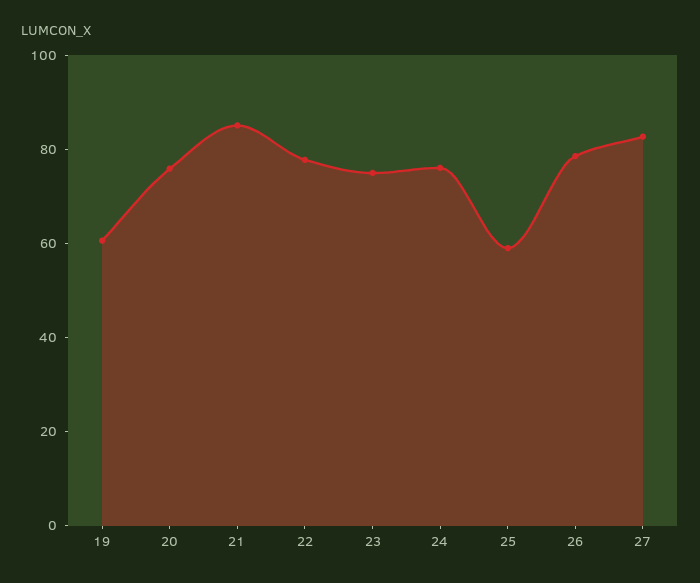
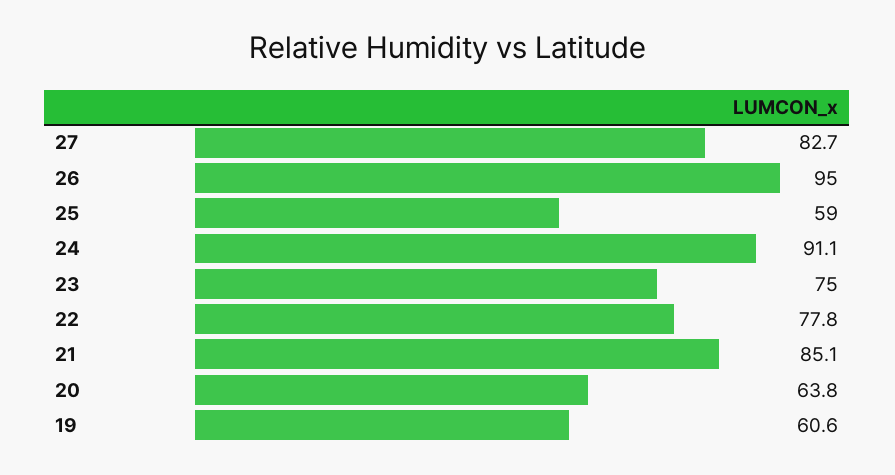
20: 75 -> 63.8
24: 75 -> 91.1
26: 80 -> 95

